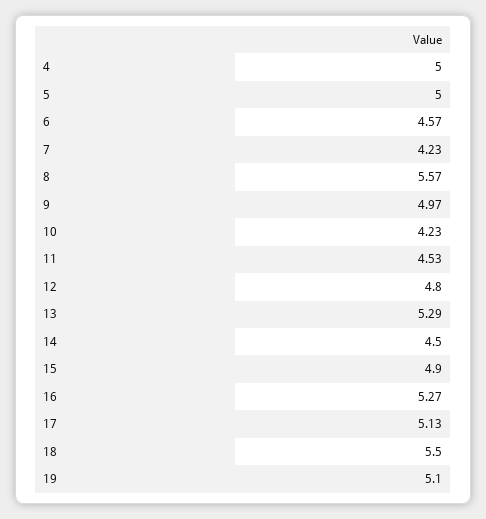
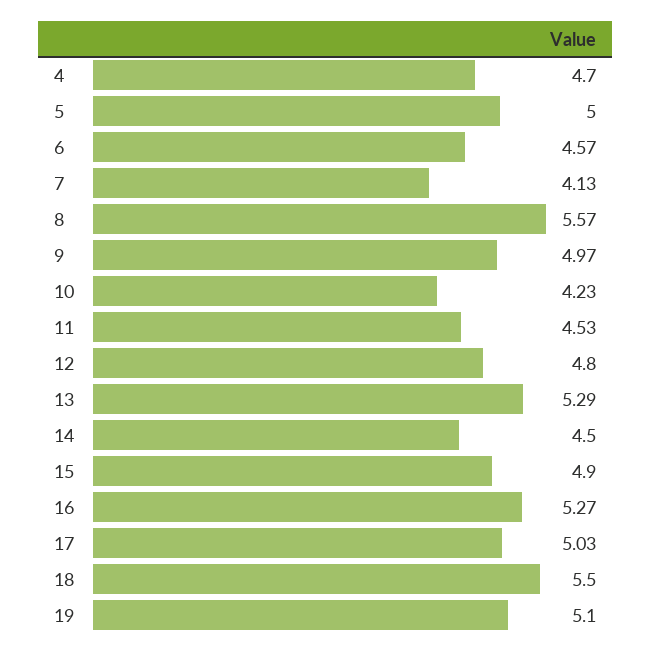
4: 5 -> 4.7
7: 4.23 -> 4.13
17: 5.13 -> 5.03

